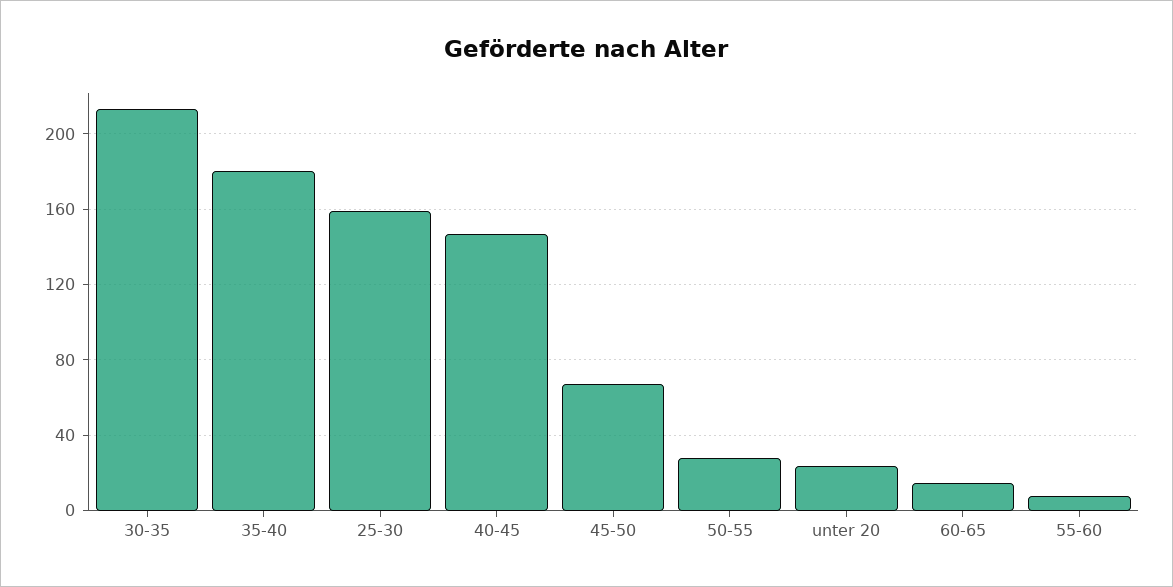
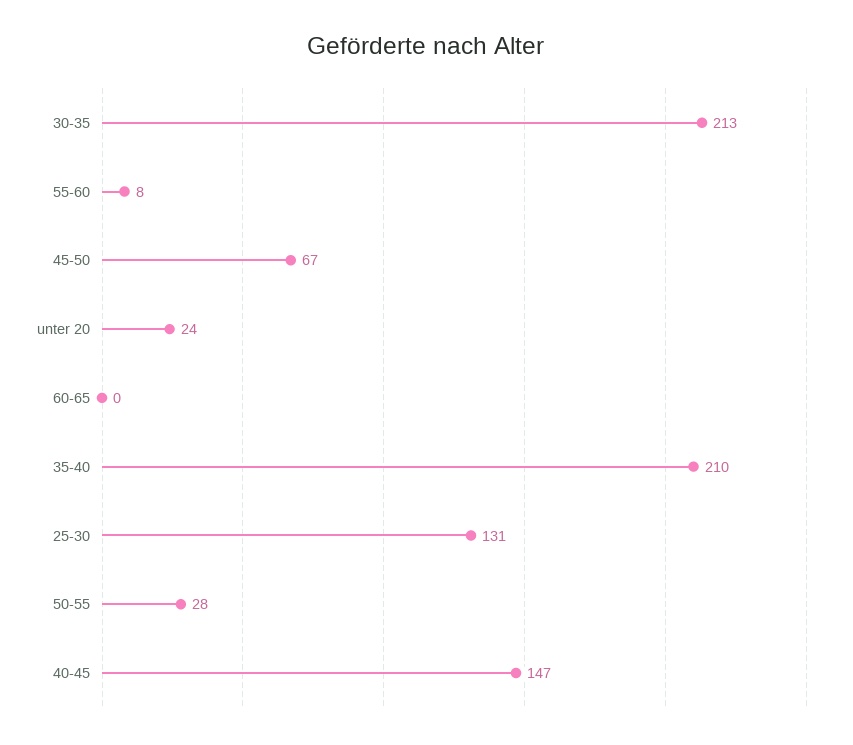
35-40: 180 -> 210
25-30: 160 -> 131
60-65: 15 -> 0

